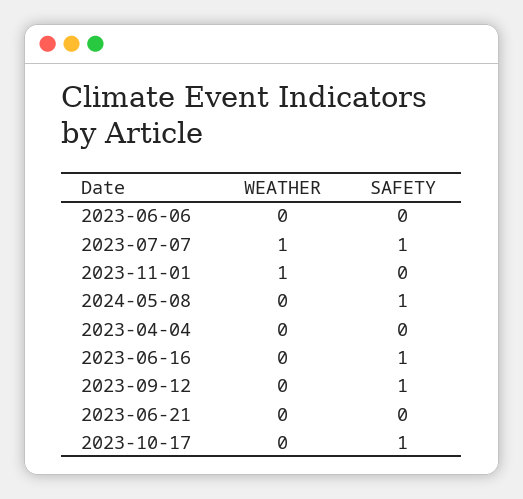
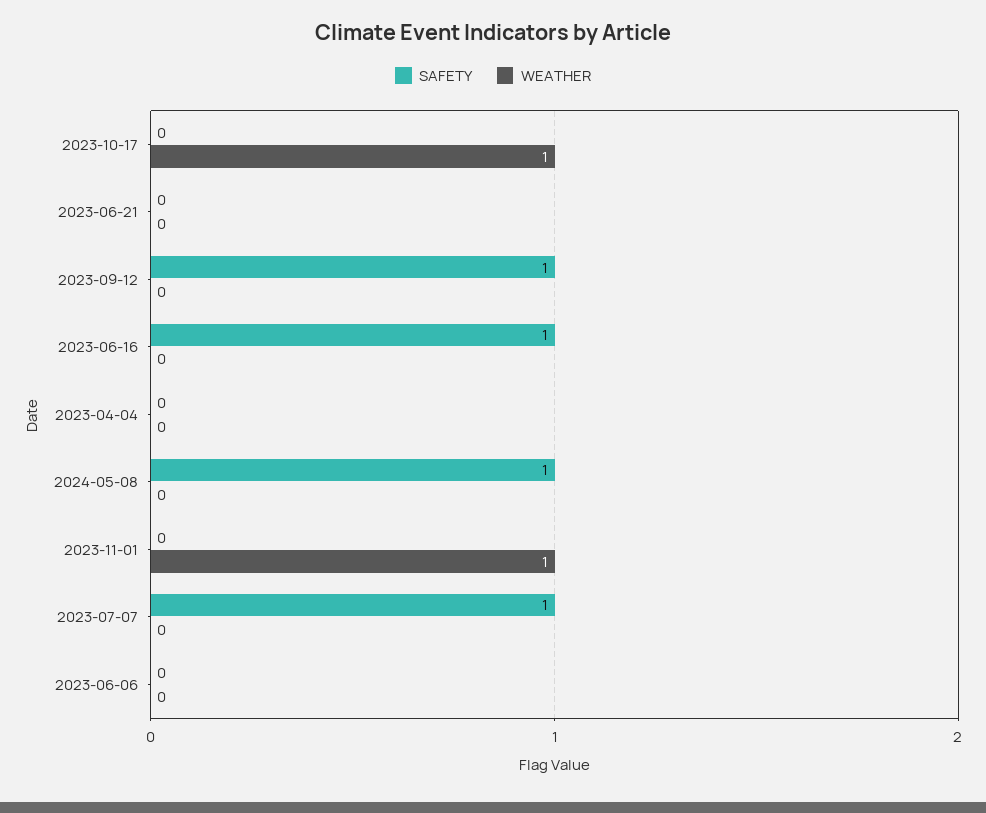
WEATHER, 2023-07-07: 1 -> 0
WEATHER, 2023-10-17: 0 -> 1
SAFETY, 2023-10-17: 1 -> 0

